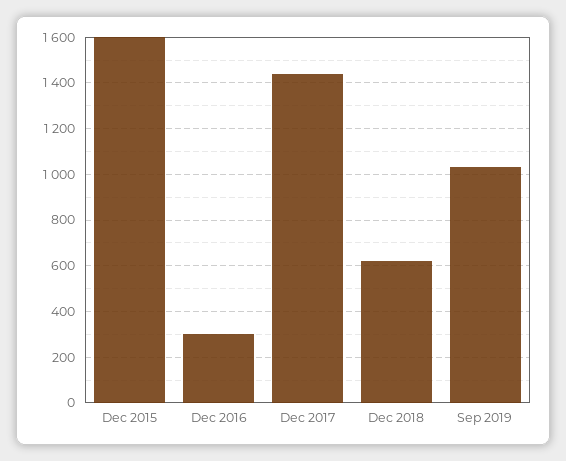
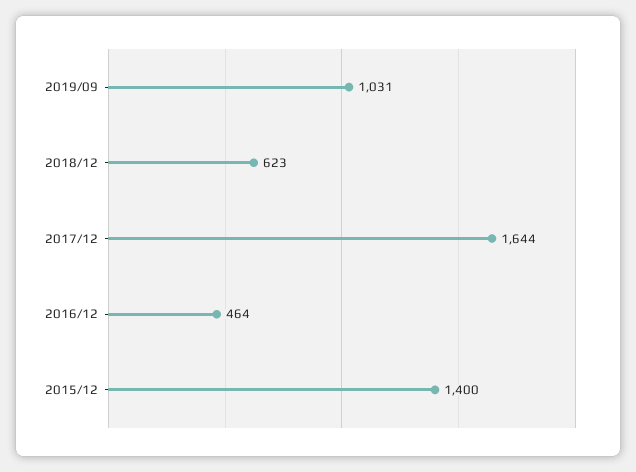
Dec 2015: 1600 -> 1400
Dec 2016: 300 -> 464
Dec 2017: 1450 -> 1644

